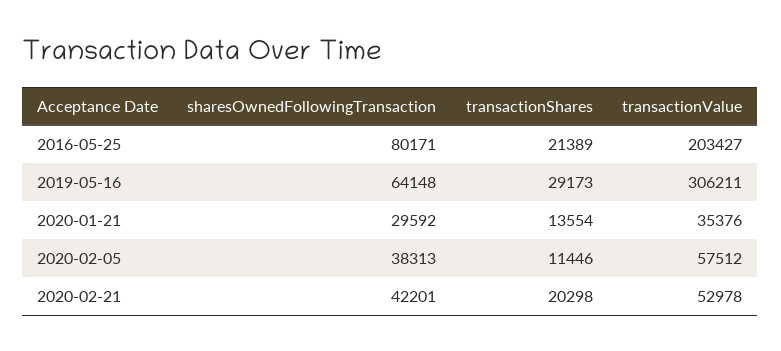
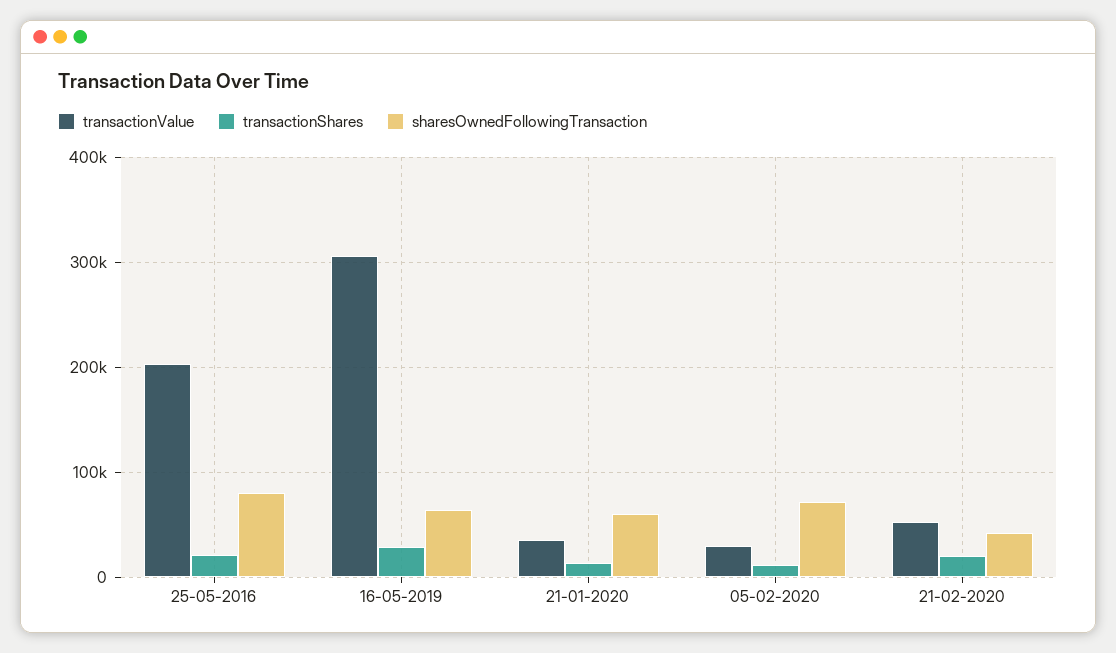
sharesOwnedFollowingTransaction, 2020-01-21: 29592 -> 60000
sharesOwnedFollowingTransaction, 2020-02-05: 38313 -> 70000
transactionValue, 2020-02-05: 57512 -> 30000

